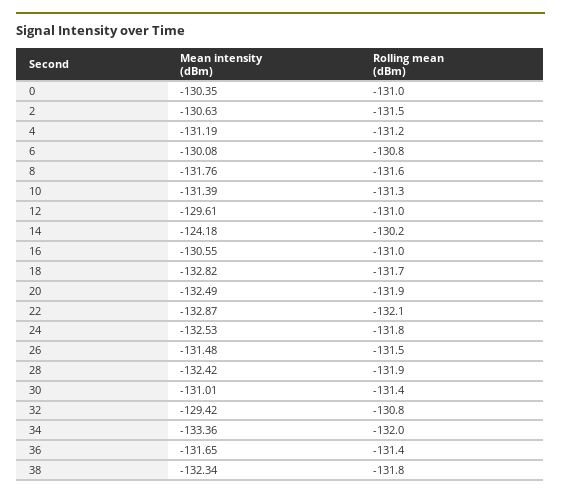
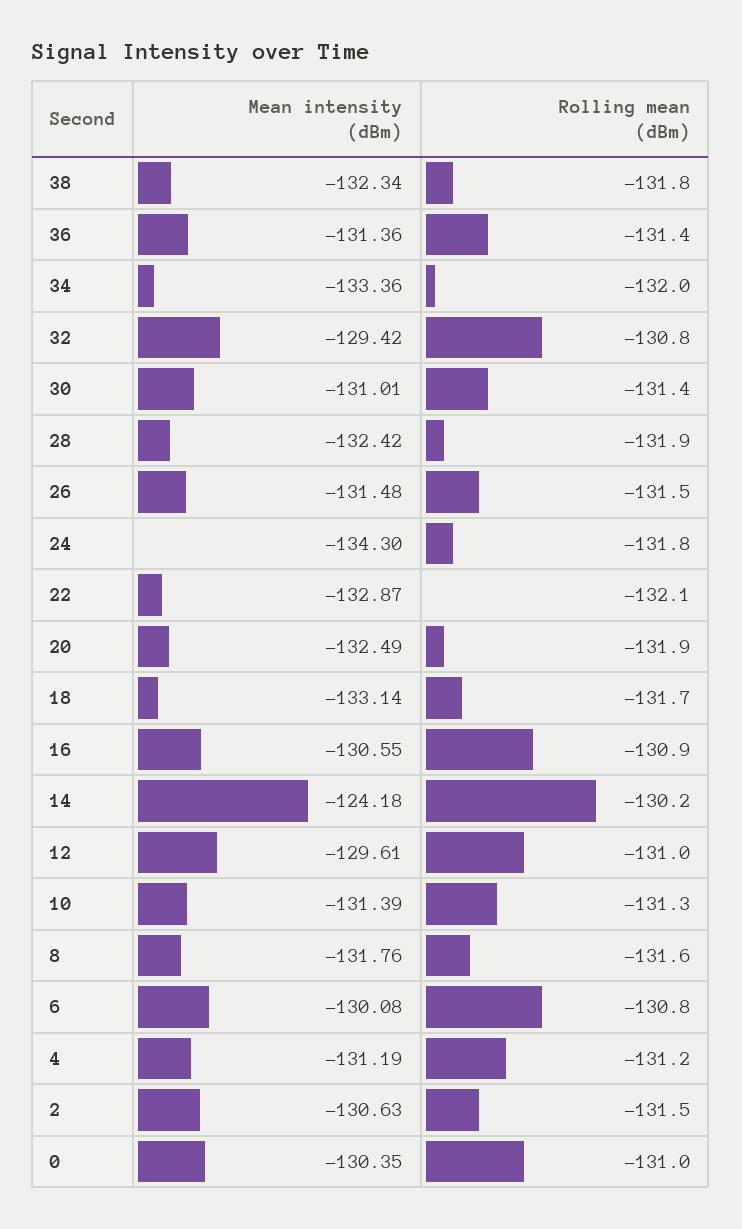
Rolling mean (dBm), 16: -131 -> -130.9
Mean intensity (dBm), 18: -132.82 -> -133.14
Mean intensity (dBm), 24: -132.53 -> -134.3
Mean intensity (dBm), 36: -131.65 -> -131.36

